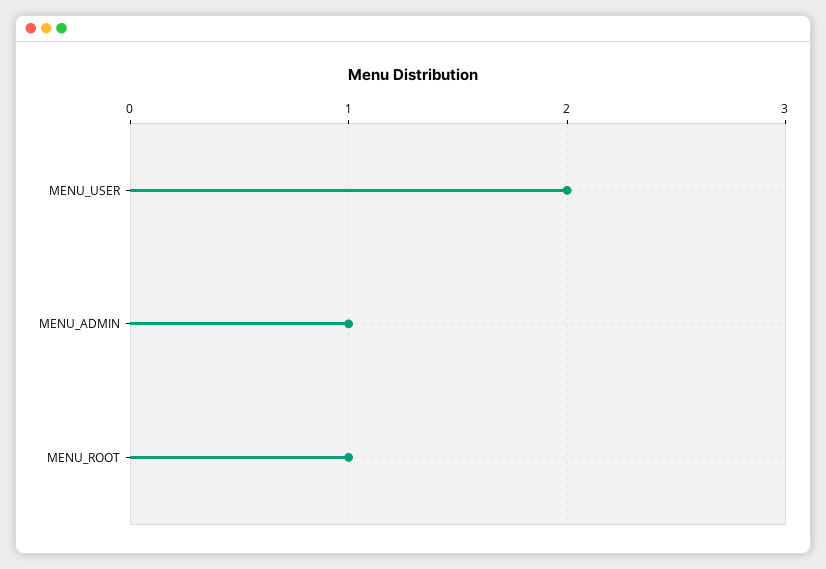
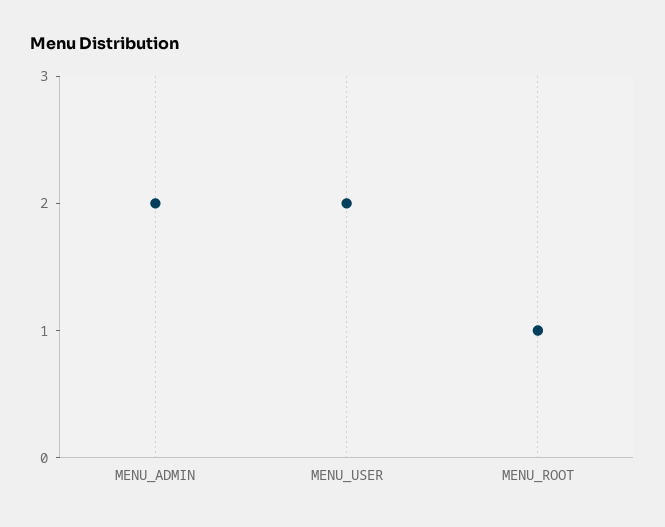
MENU_ADMIN: 1 -> 2

